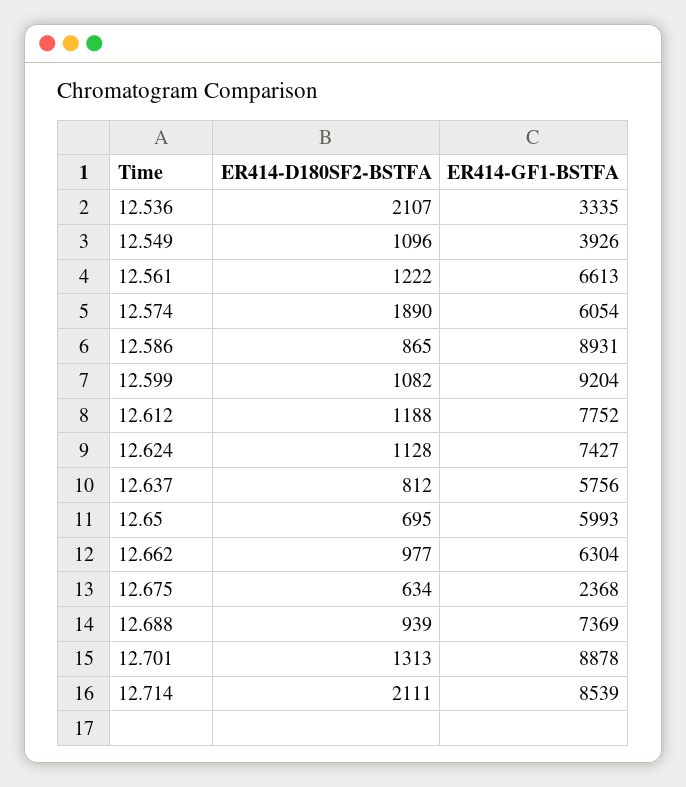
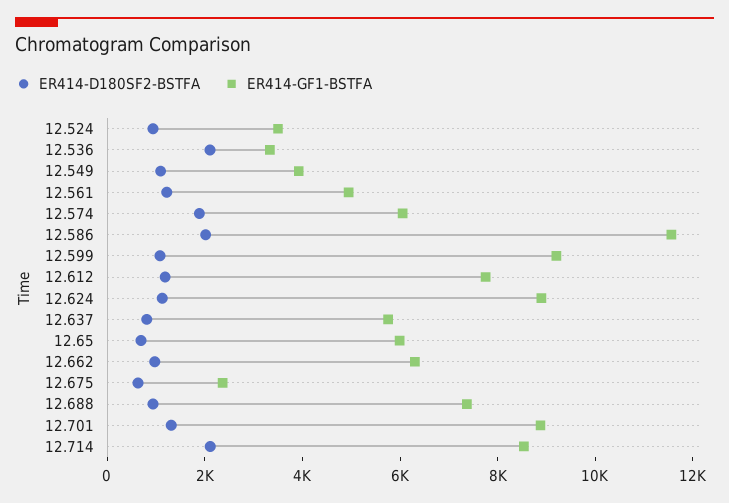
ER414-GF1-BSTFA, 12.561: 6613 -> 5000
ER414-D180SF2-BSTFA, 12.586: 865 -> 2000
ER414-GF1-BSTFA, 12.586: 8931 -> 11500
ER414-GF1-BSTFA, 12.624: 7427 -> 9000
ER414-D180SF2-BSTFA, 12.524: none -> 1000
ER414-GF1-BSTFA, 12.524: none -> 3500

